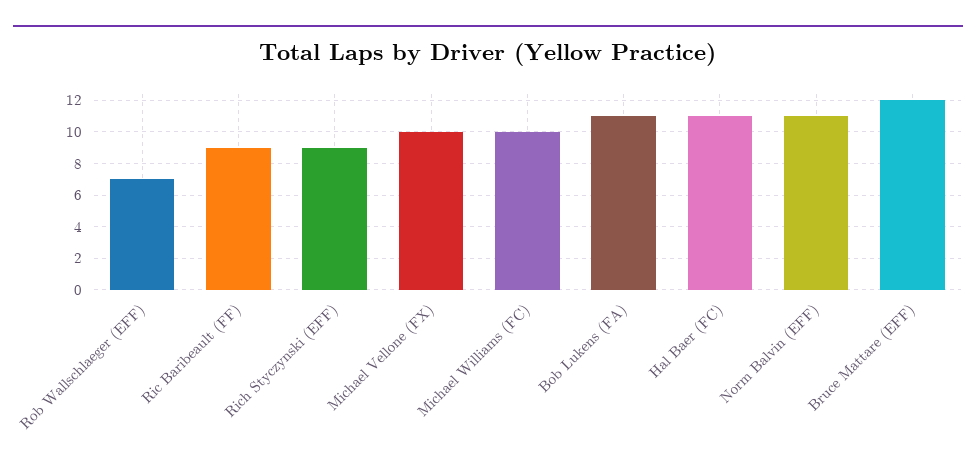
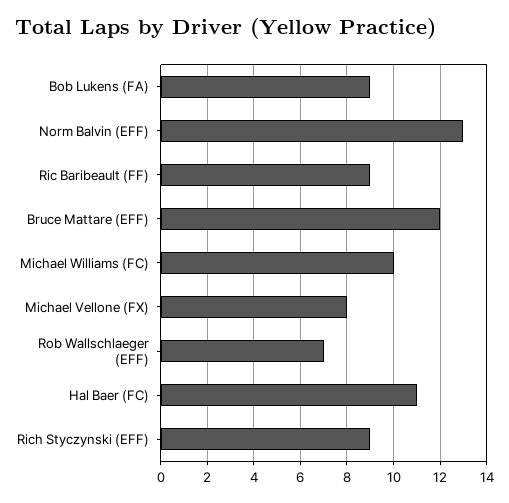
Michael Vellone (FX): 10 -> 8
Bob Lukens (FA): 11 -> 9
Norm Balvin (EFF): 11 -> 13

